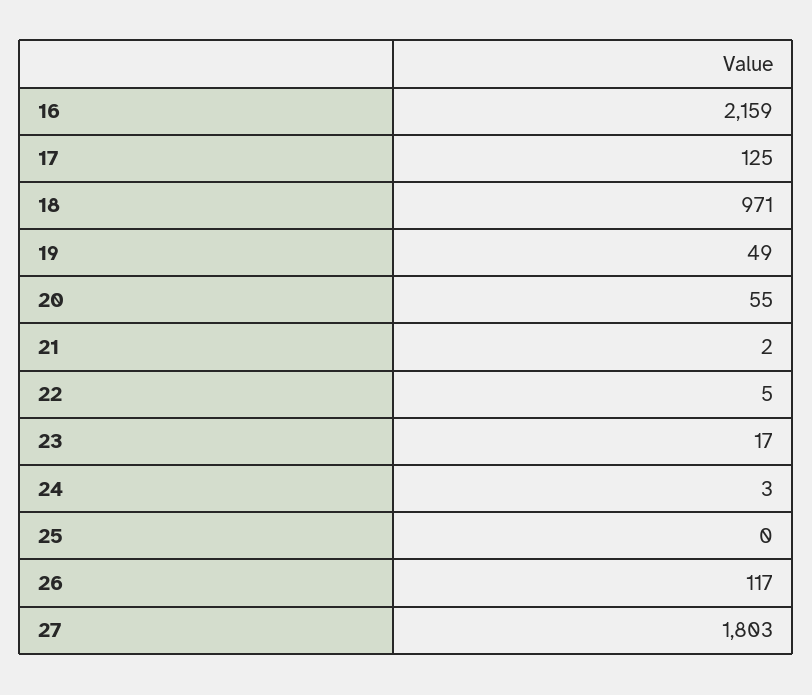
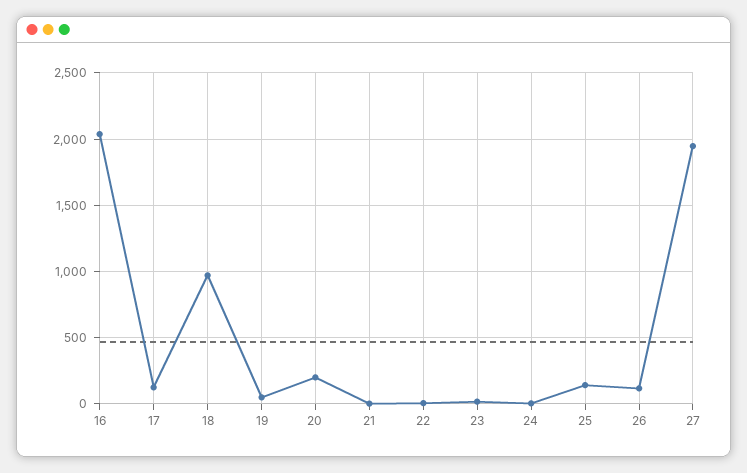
16: 2159 -> 2050
20: 55 -> 200
25: 0 -> 150
27: 1803 -> 1950

